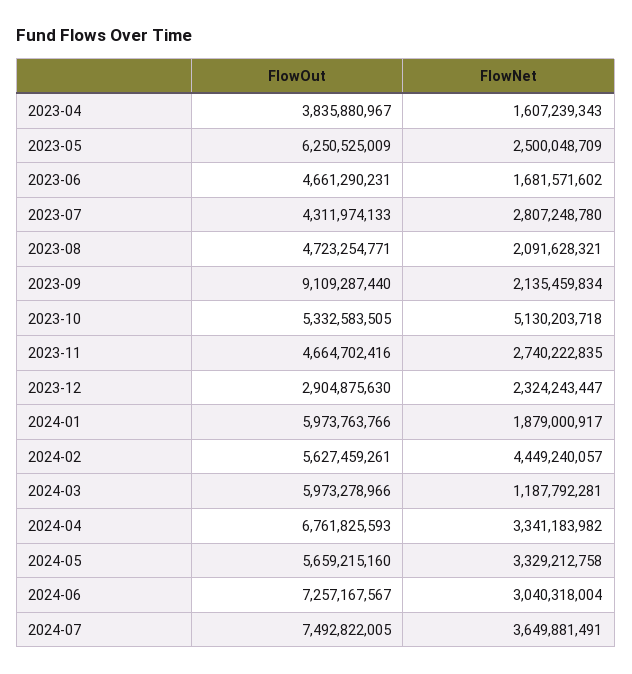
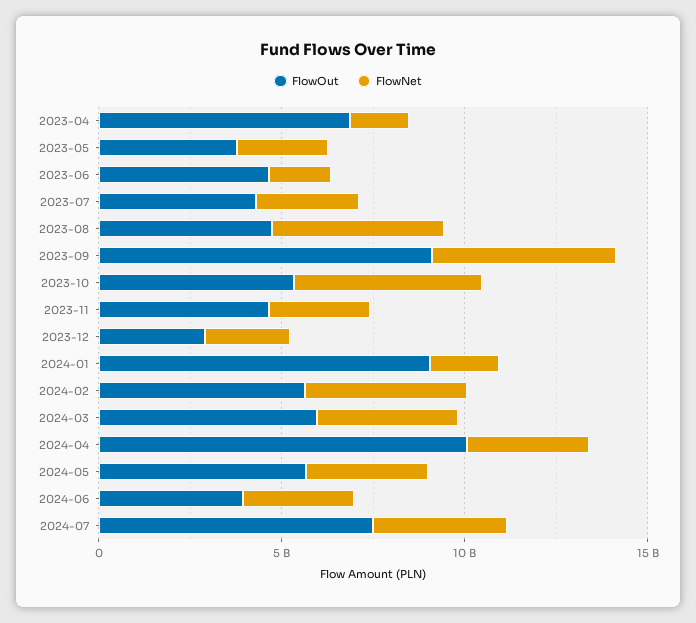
FlowOut, 2023-04: 3835880967 -> 7000000000
FlowOut, 2023-05: 6250525009 -> 4000000000
FlowNet, 2023-08: 2091628321 -> 5000000000
FlowNet, 2023-09: 2135459834 -> 5000000000
FlowOut, 2024-01: 5973763766 -> 9000000000
FlowNet, 2024-03: 1187792281 -> 4000000000
FlowOut, 2024-04: 6761825593 -> 10000000000
FlowOut, 2024-06: 7257167567 -> 4000000000

